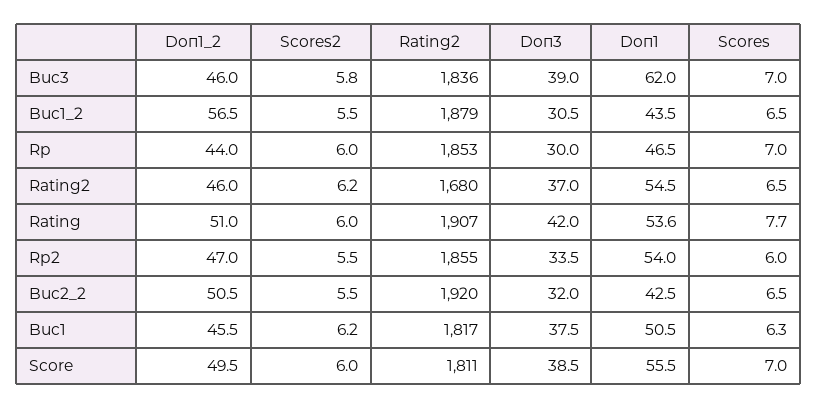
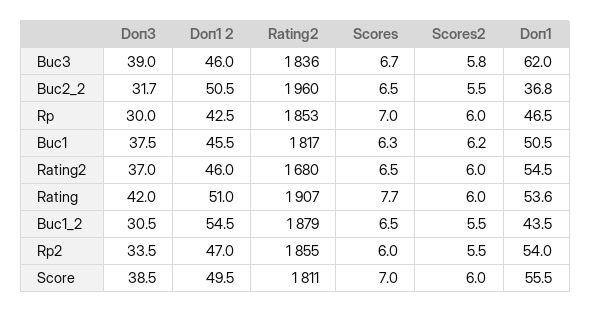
Scores, Buc3: 7 -> 6.7
Doп1_2, Buc1_2: 56.5 -> 54.5
Doп1_2, Rp: 44 -> 42.5
Scores2, Rating2: 6.2 -> 6
Rating2, Buc2_2: 1920 -> 1960
Doп3, Buc2_2: 32 -> 31.7
Doп1, Buc2_2: 42.5 -> 36.8

